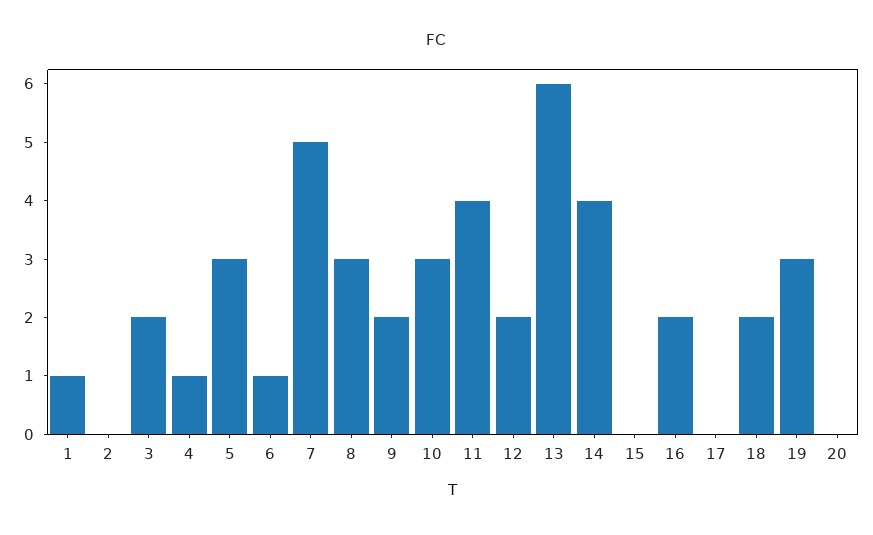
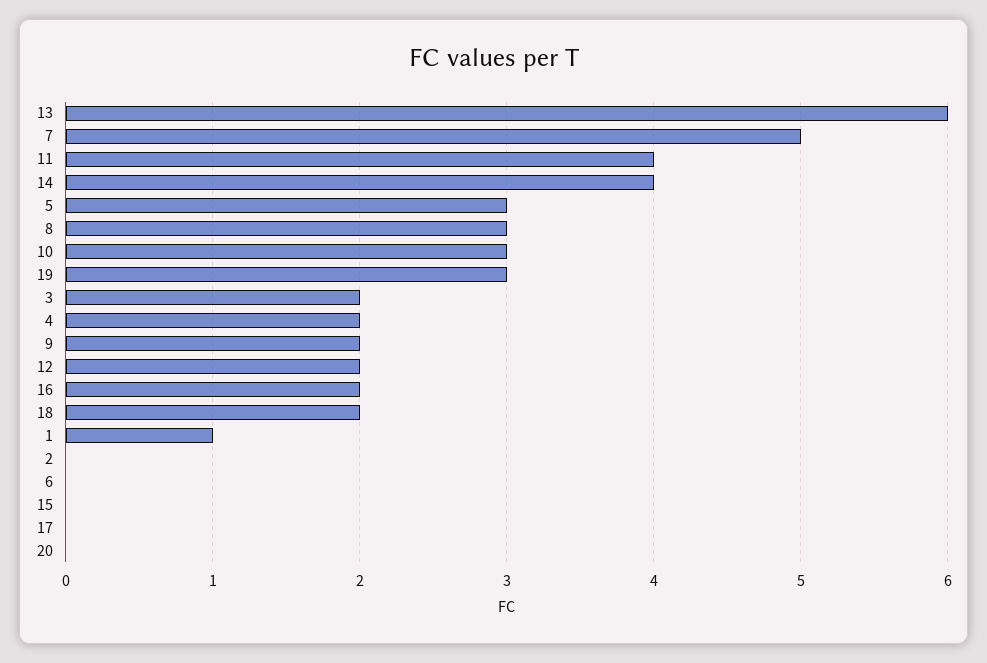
4: 1 -> 2
6: 1 -> 0

